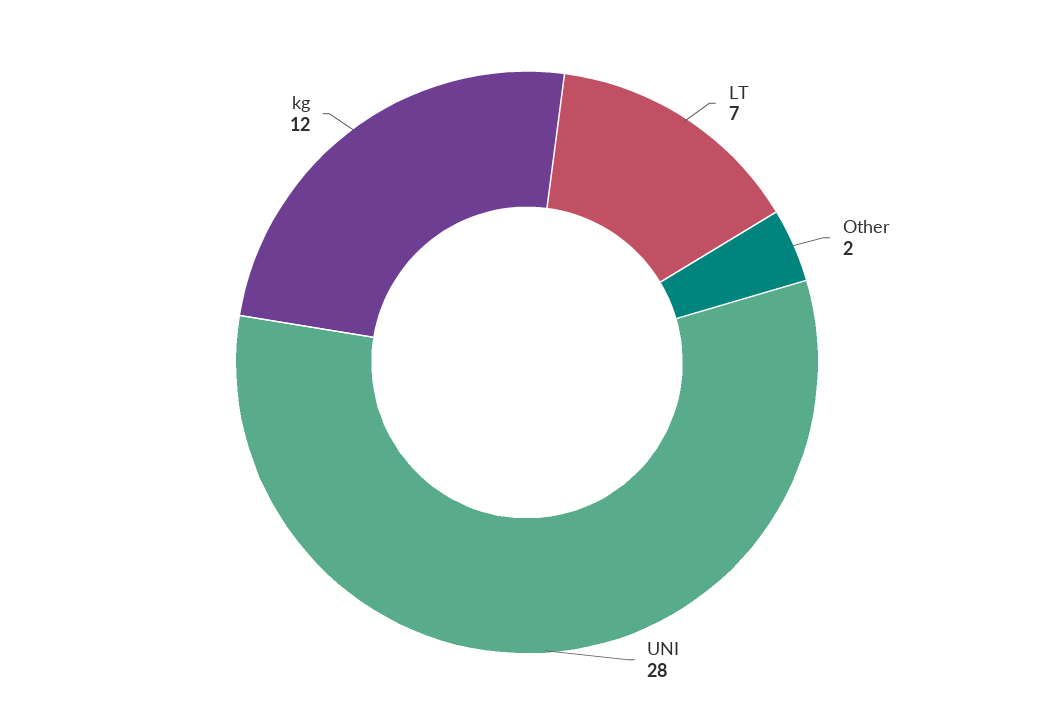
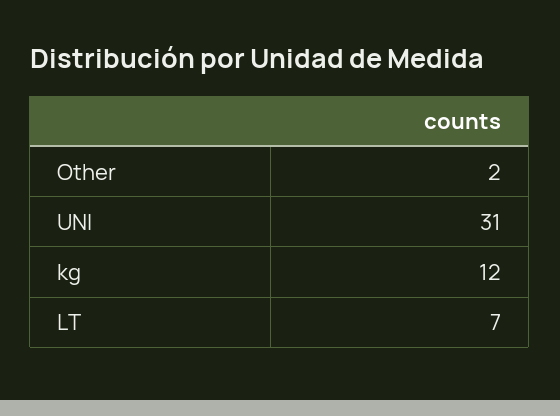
UNI: 28 -> 31

